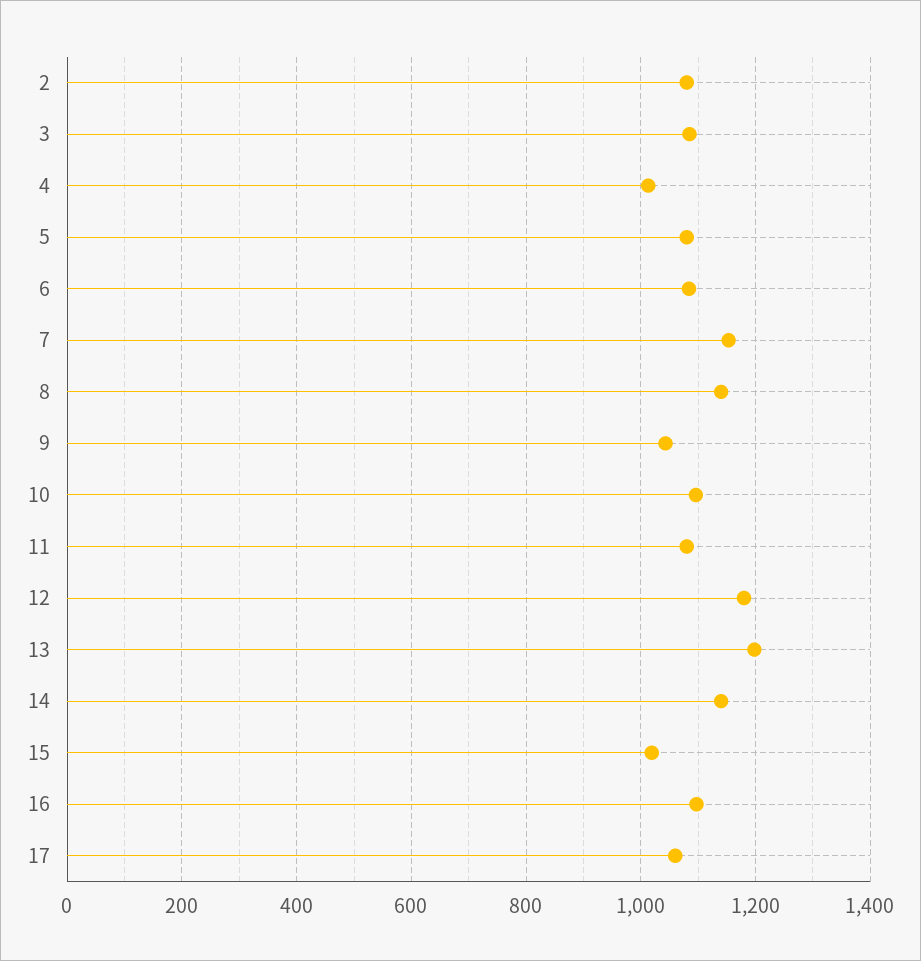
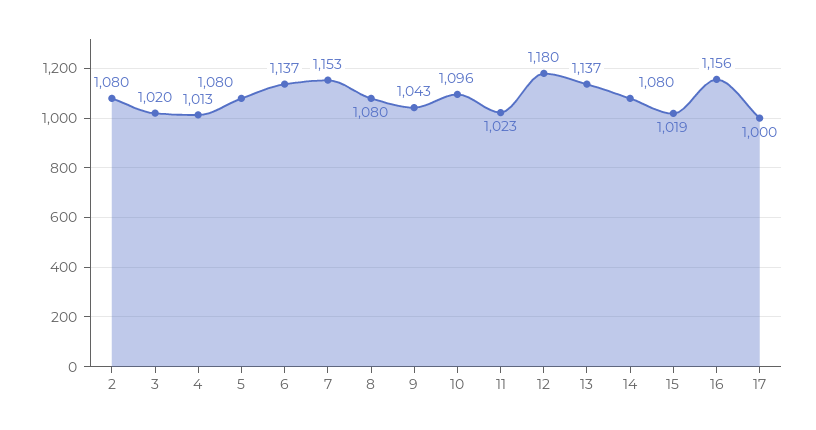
3: 1080 -> 1020
6: 1080 -> 1137
8: 1140 -> 1080
11: 1080 -> 1023
13: 1200 -> 1137
14: 1140 -> 1080
16: 1100 -> 1156
17: 1060 -> 1000

